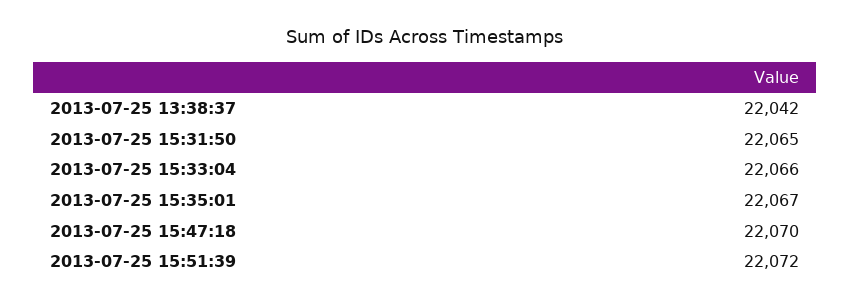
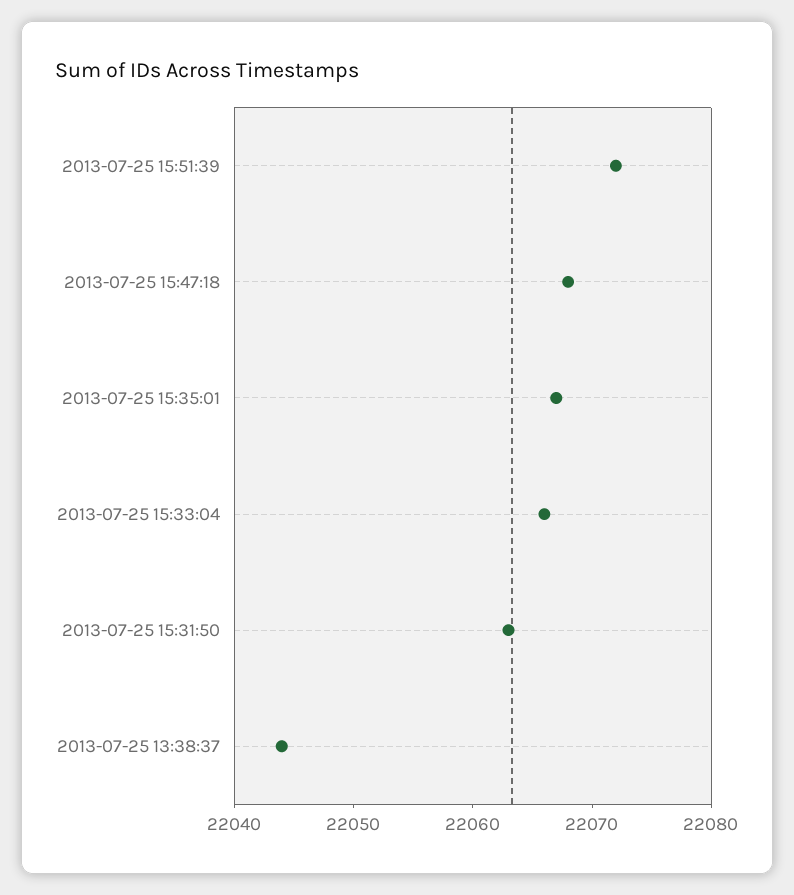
2013-07-25 13:38:37: 22042 -> 22044
2013-07-25 15:31:50: 22065 -> 22063
2013-07-25 15:47:18: 22070 -> 22068

